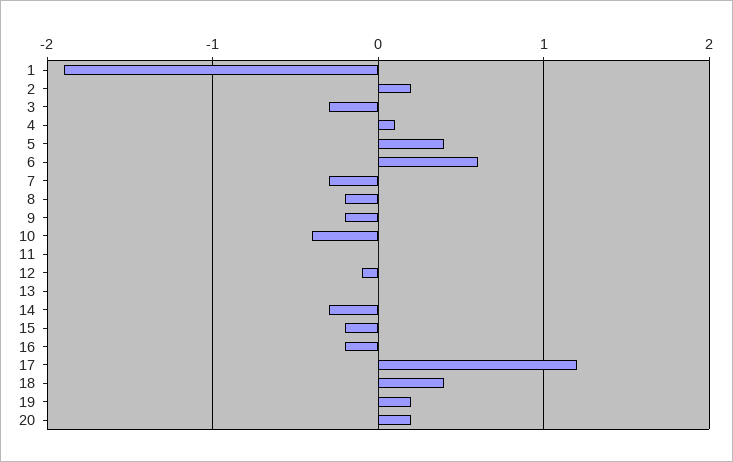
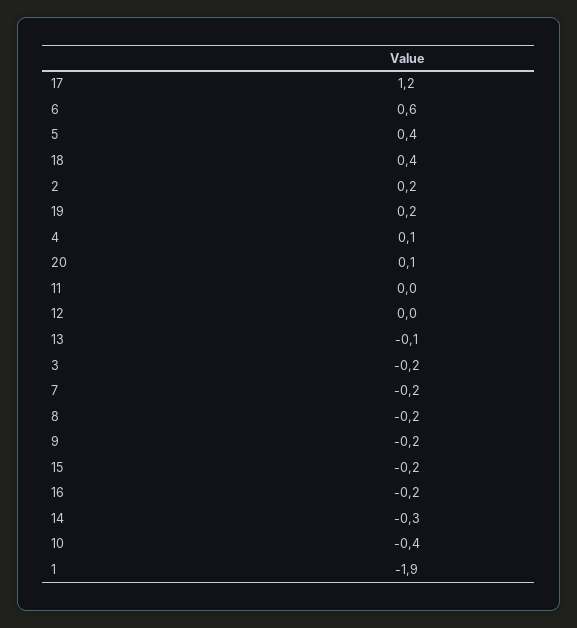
3: -0.3 -> -0.2
7: -0.3 -> -0.2
12: -0.1 -> 0
13: 0 -> -0.1
20: 0.2 -> 0.1

